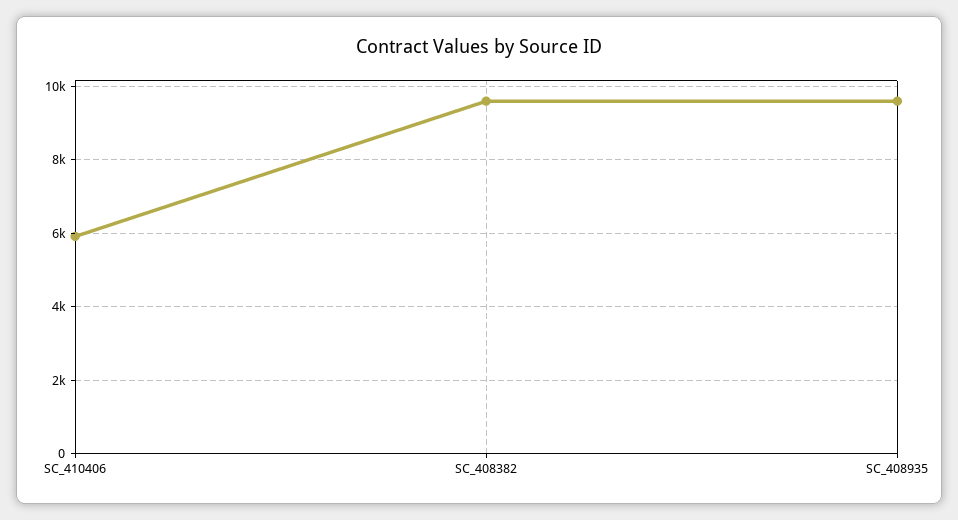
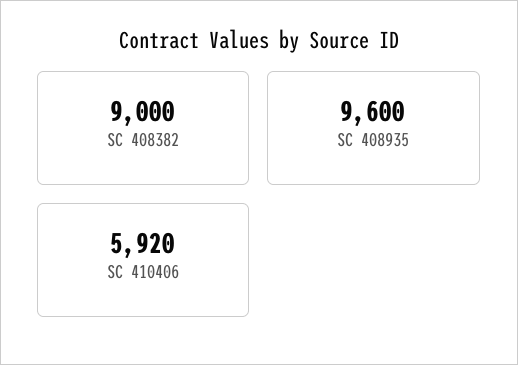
SC_408382: 9600 -> 9000

